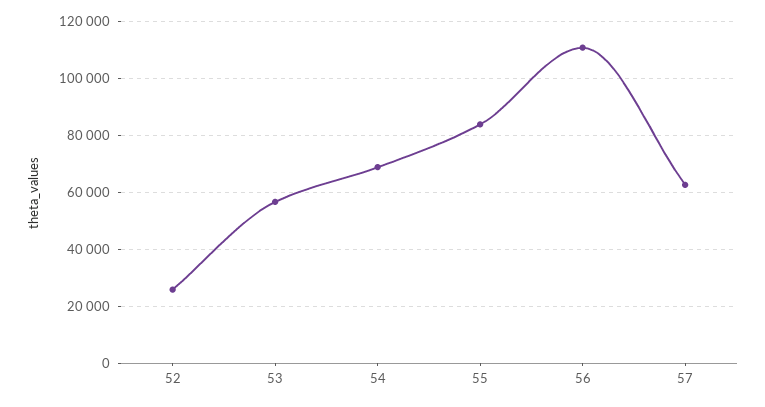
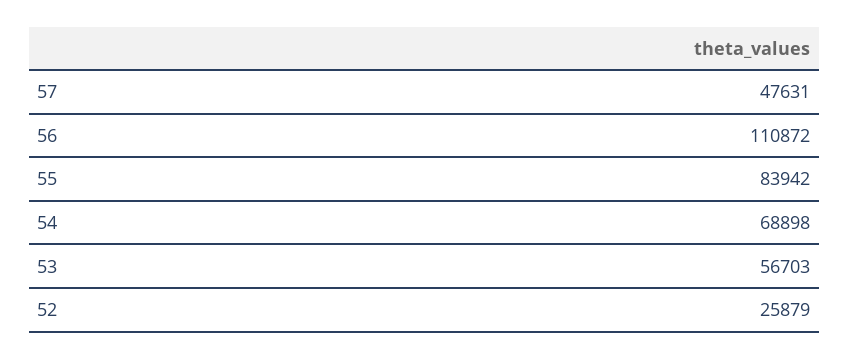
57: 62500 -> 47631

